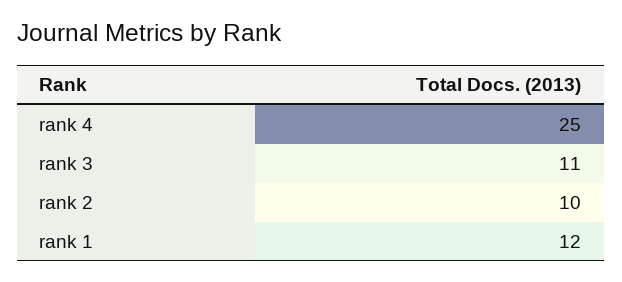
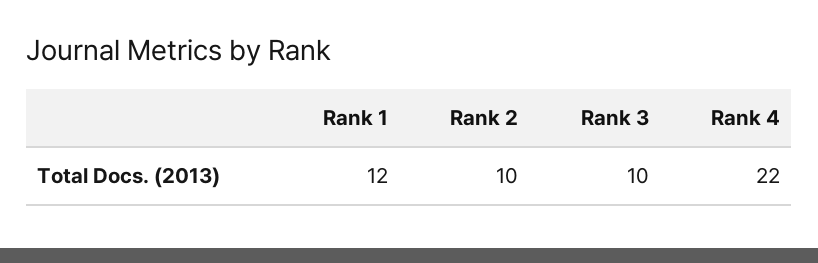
rank 4: 25 -> 22
rank 3: 11 -> 10

